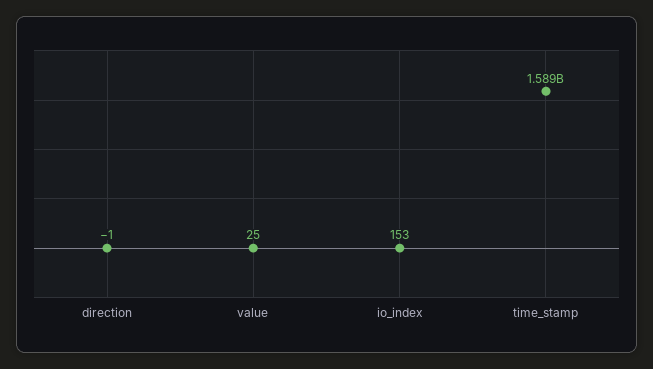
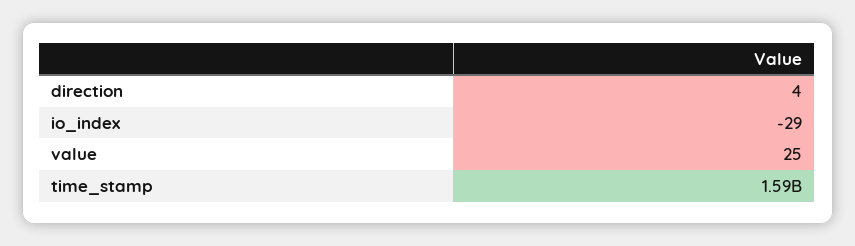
direction: -1 -> 4
io_index: 153 -> -29

